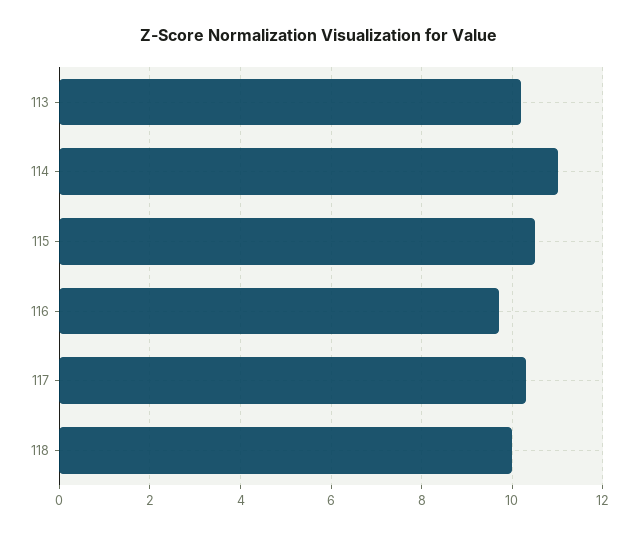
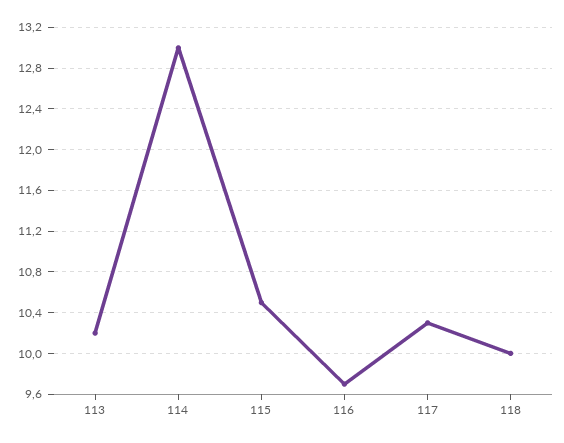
114: 11 -> 13

